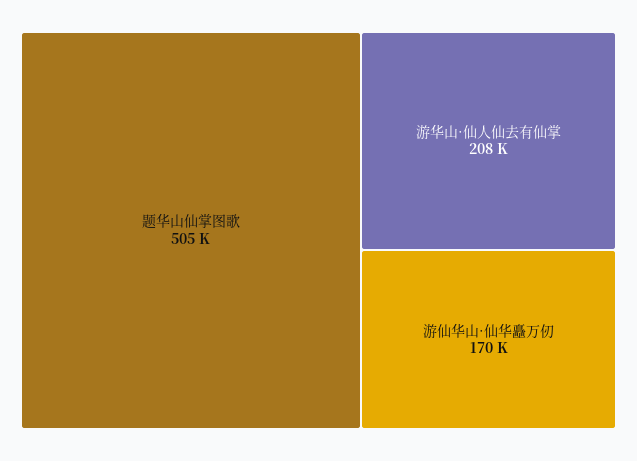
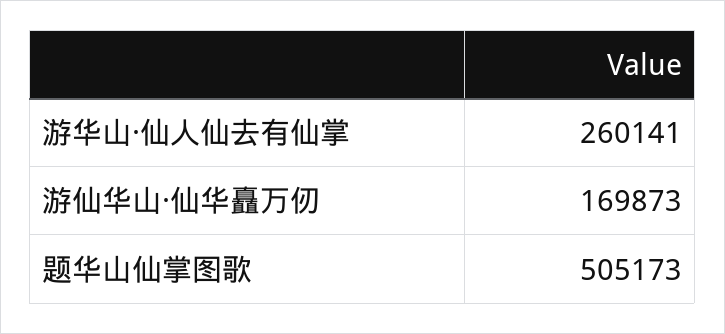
游华山·仙人仙去有仙掌: 208000 -> 260141

